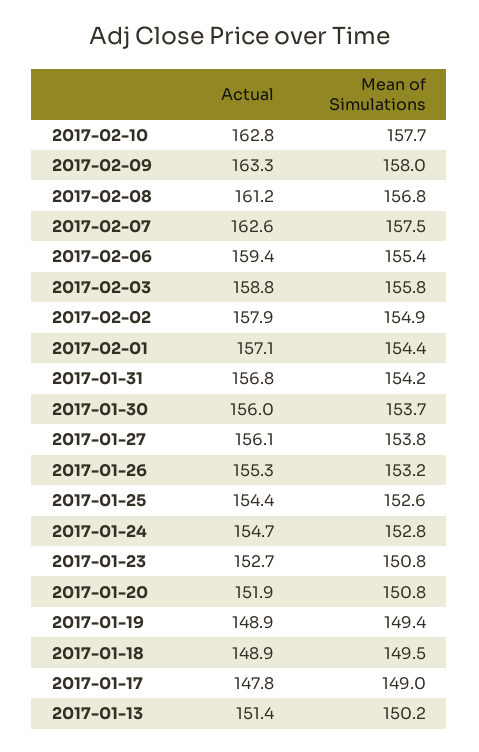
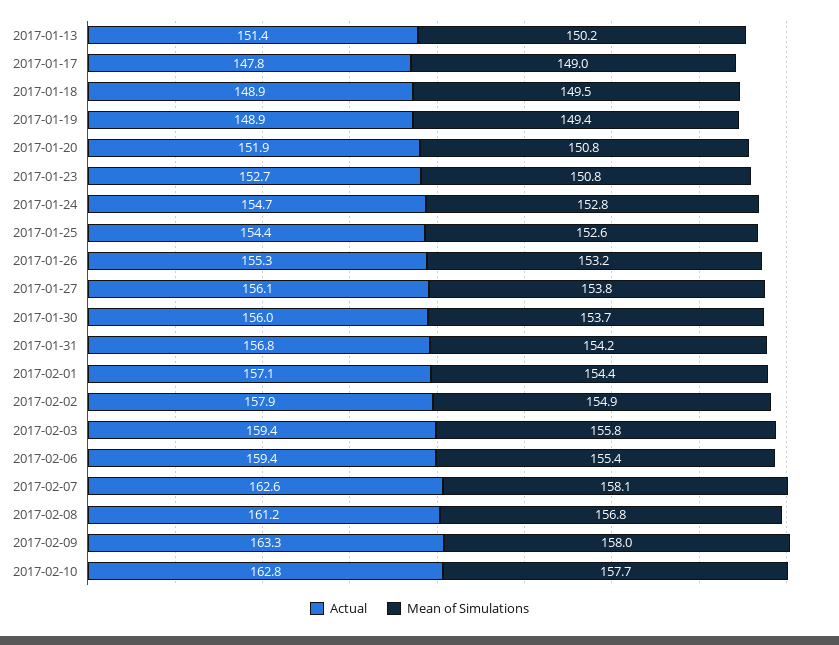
Mean of Simulations, 2017-02-07: 157.5 -> 158.1
Actual, 2017-02-03: 158.8 -> 159.4

